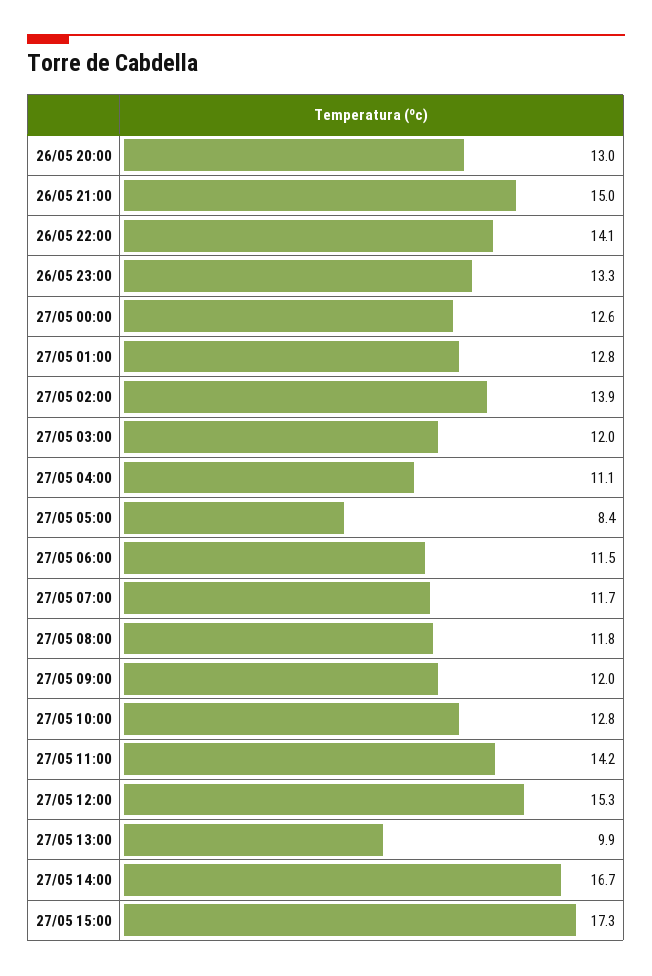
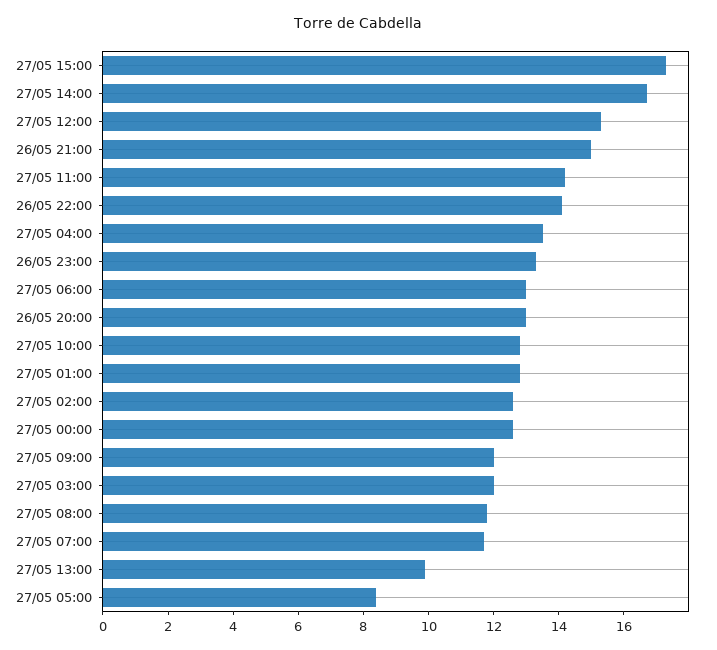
27/05 02:00: 13.9 -> 12.5
27/05 04:00: 11.1 -> 13.5
27/05 06:00: 11.5 -> 13

